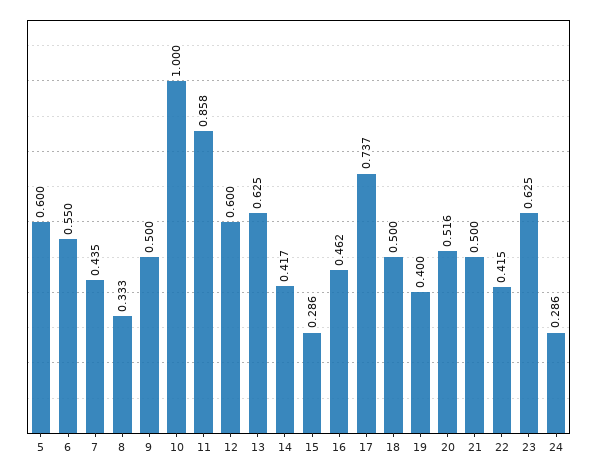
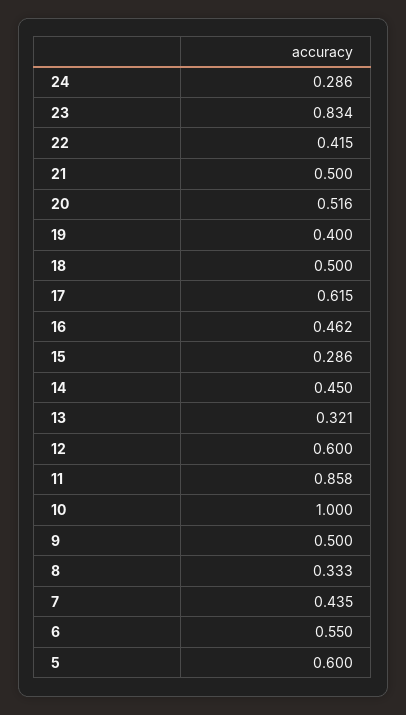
13: 0.625 -> 0.321
14: 0.417 -> 0.45
17: 0.737 -> 0.615
23: 0.625 -> 0.834

